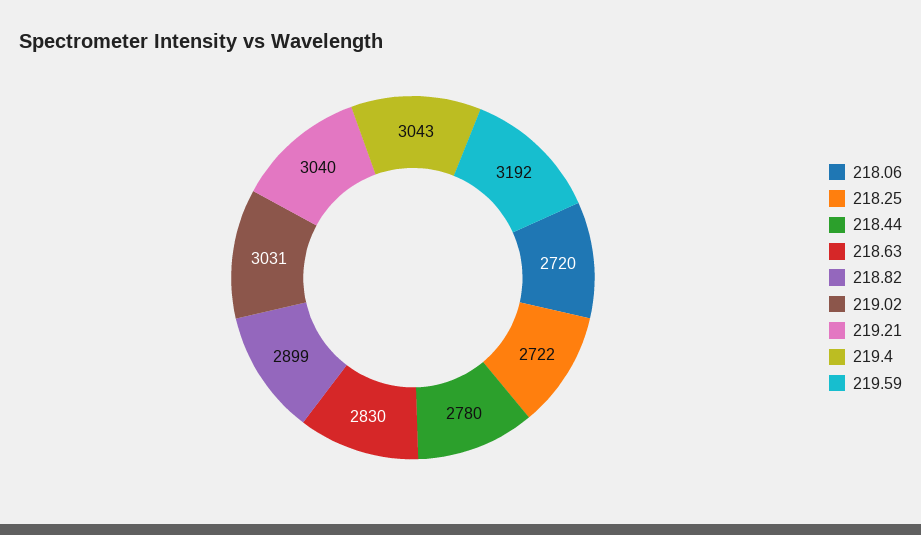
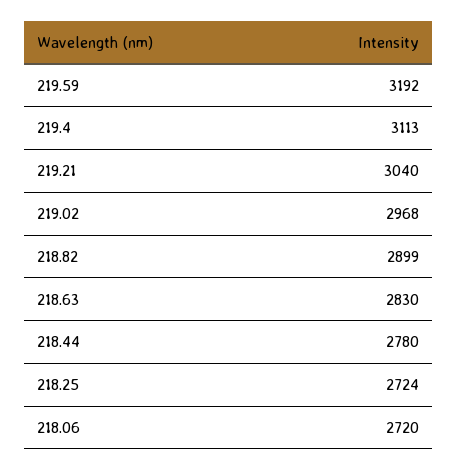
218.25: 2722 -> 2724
219.02: 3031 -> 2968
219.4: 3043 -> 3113

